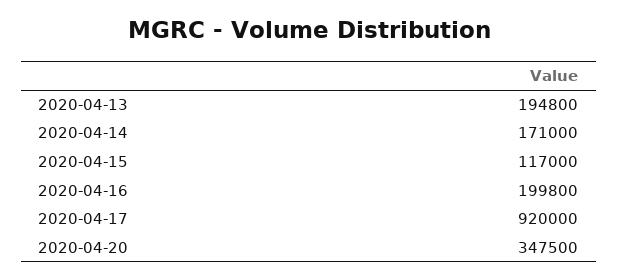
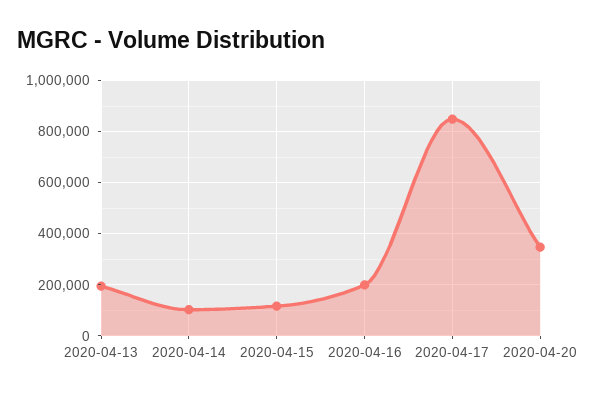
2020-04-14: 171000 -> 100000
2020-04-17: 920000 -> 850000

